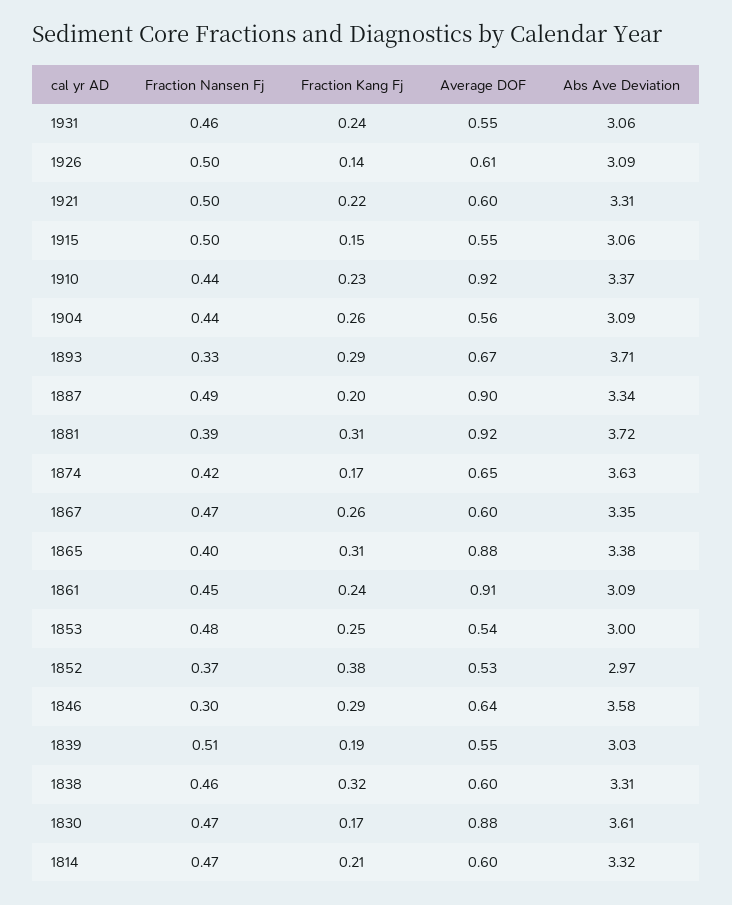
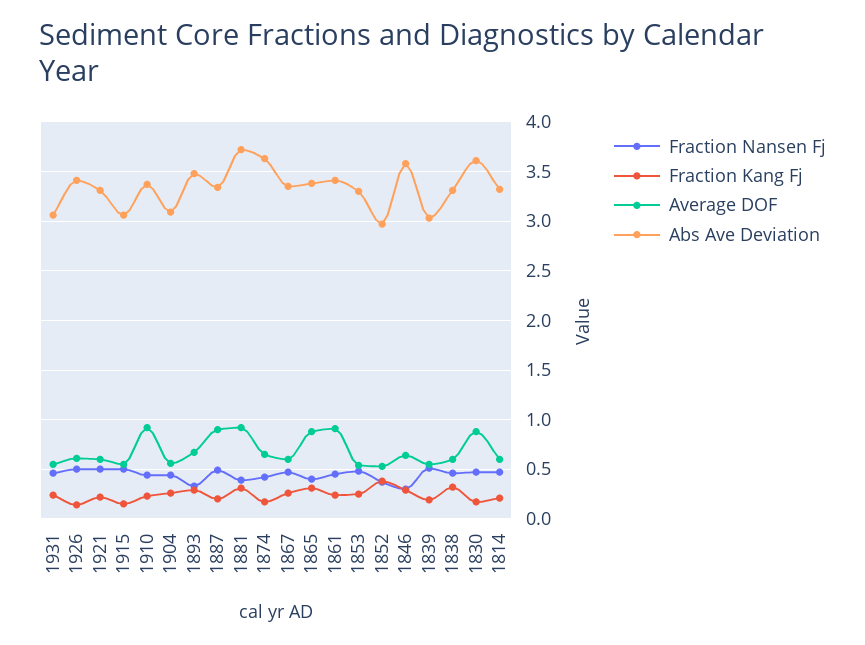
Abs Ave Deviation, 1926: 3.09 -> 3.4
Abs Ave Deviation, 1893: 3.71 -> 3.5
Abs Ave Deviation, 1861: 3.09 -> 3.4
Abs Ave Deviation, 1853: 3 -> 3.3

